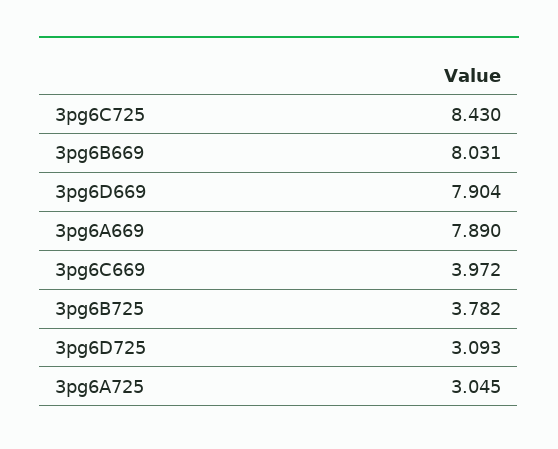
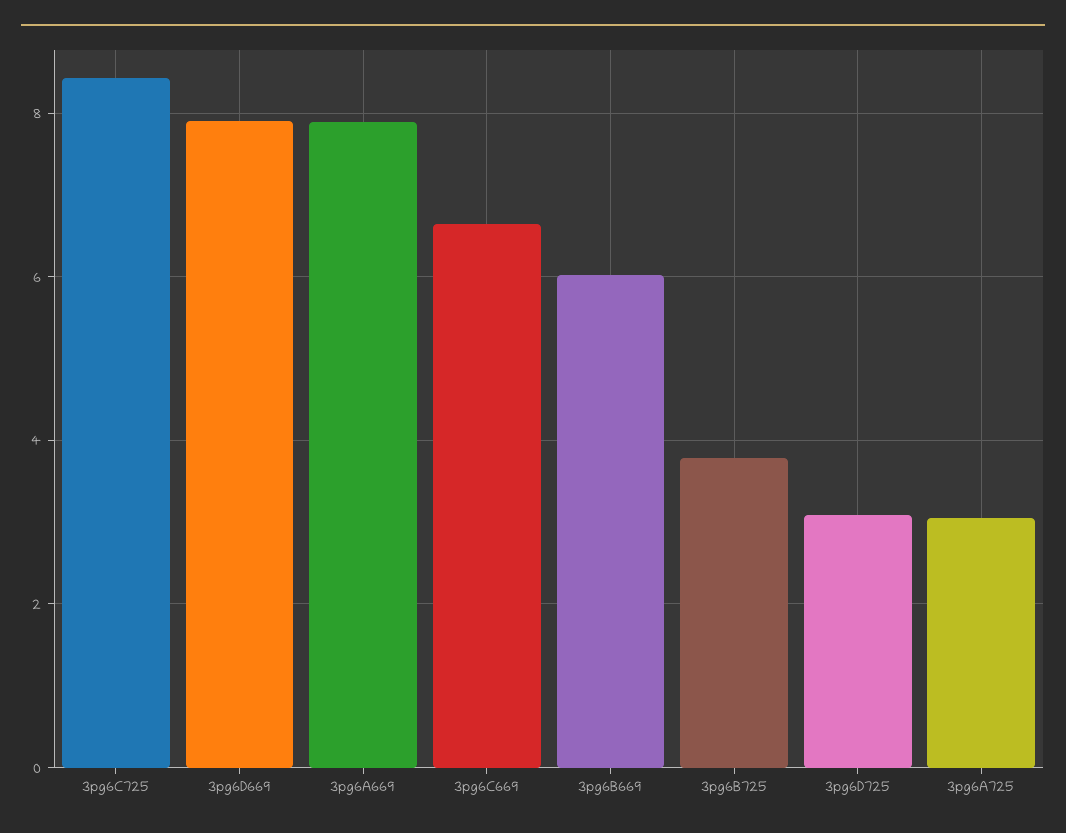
3pg6B669: 8.031 -> 6
3pg6C669: 3.972 -> 6.6

